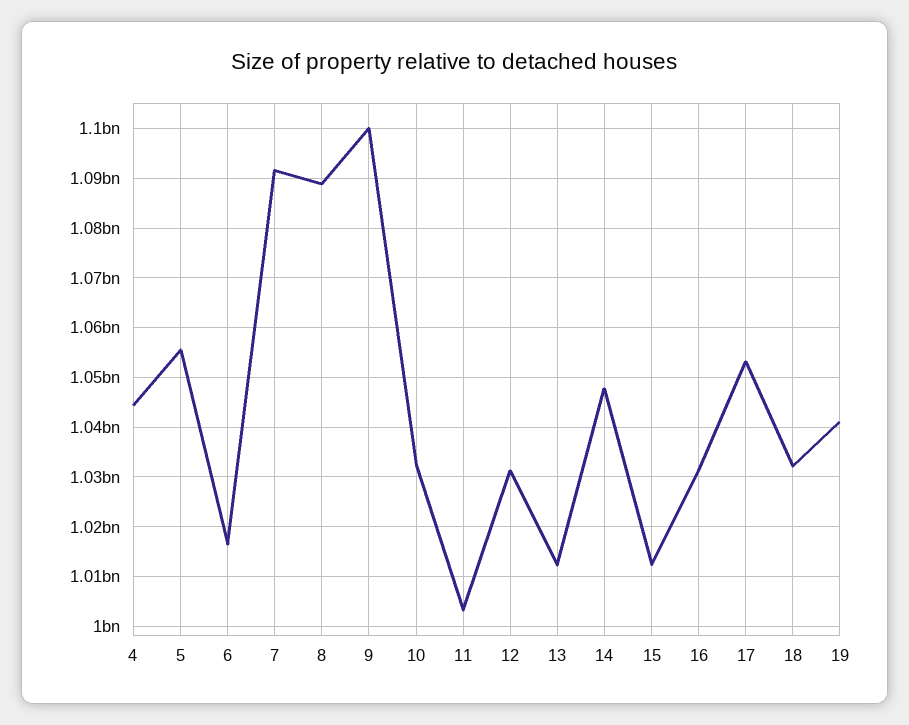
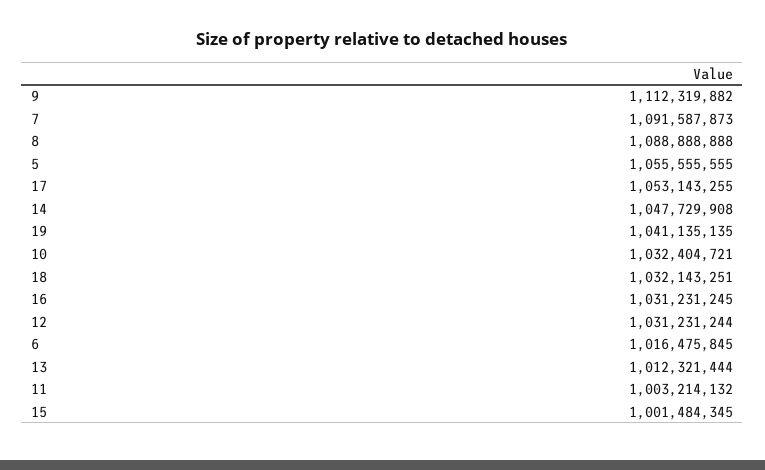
4: 1044000000 -> none
9: 1100000000 -> 1112319882
15: 1012000000 -> 1001484345

